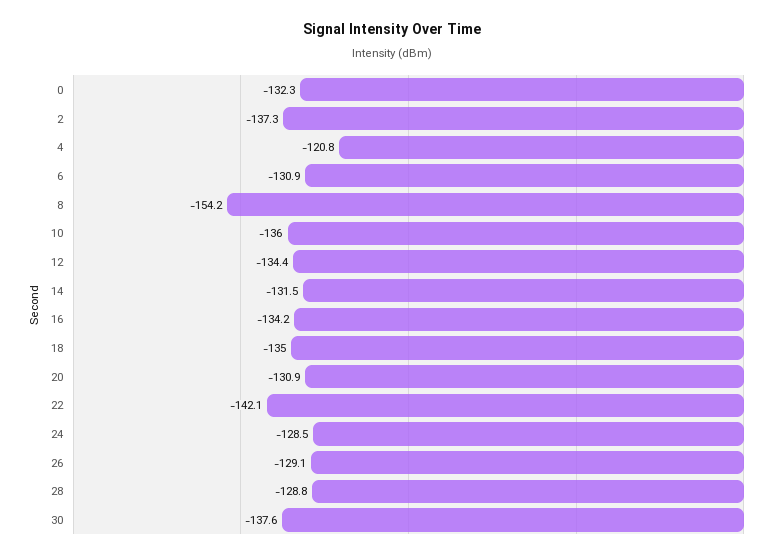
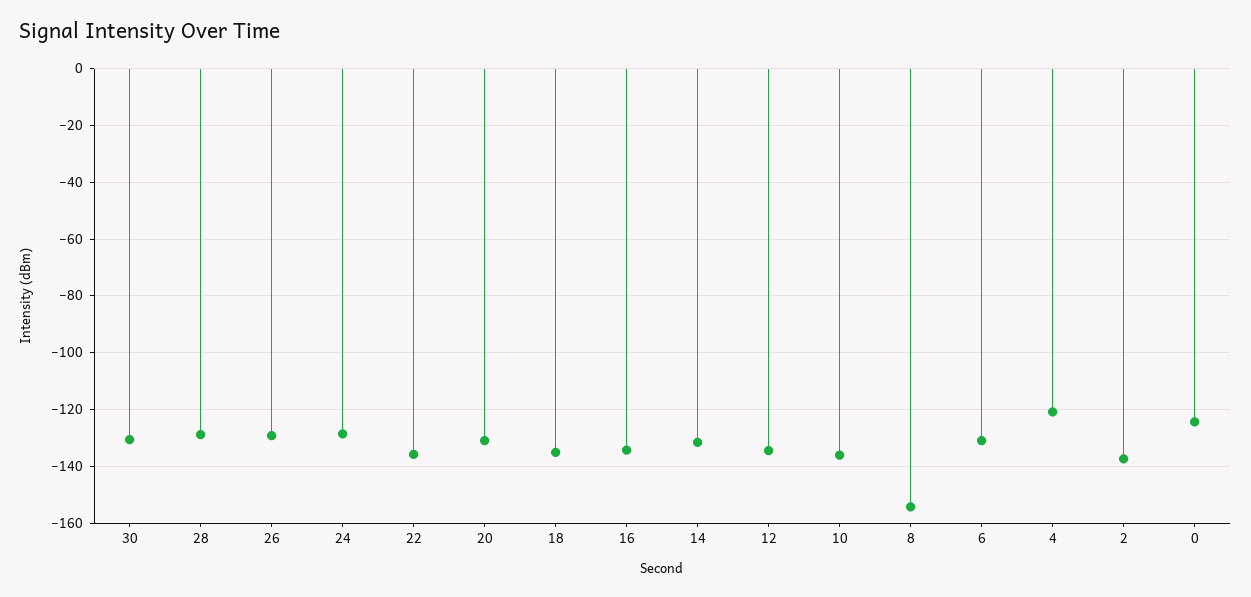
0: -132.3 -> -125
22: -142.1 -> -135
30: -137.6 -> -130

